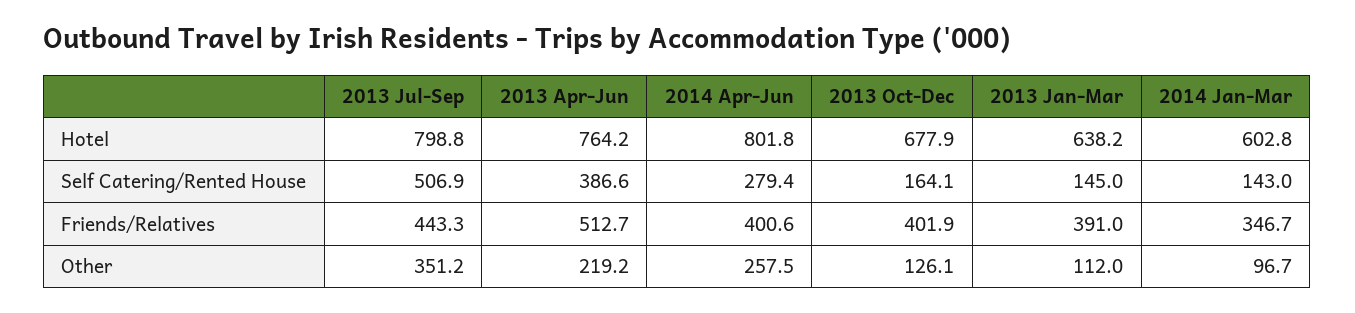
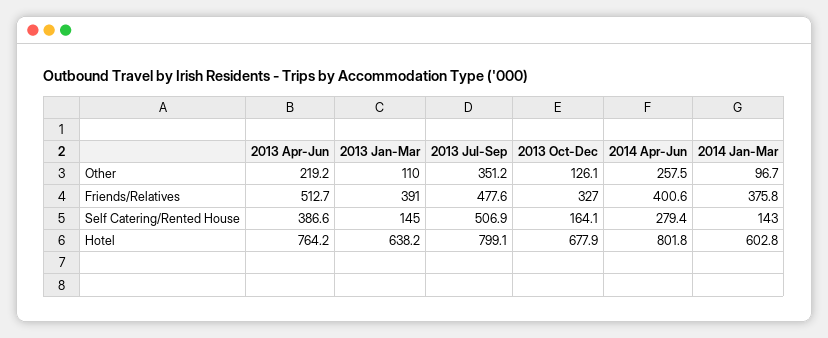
2013 Jul-Sep, Hotel: 798.8 -> 799.1
2013 Jul-Sep, Friends/Relatives: 443.3 -> 477.6
2013 Oct-Dec, Friends/Relatives: 401.9 -> 327
2014 Jan-Mar, Friends/Relatives: 346.7 -> 375.8
2013 Jan-Mar, Other: 112 -> 110

